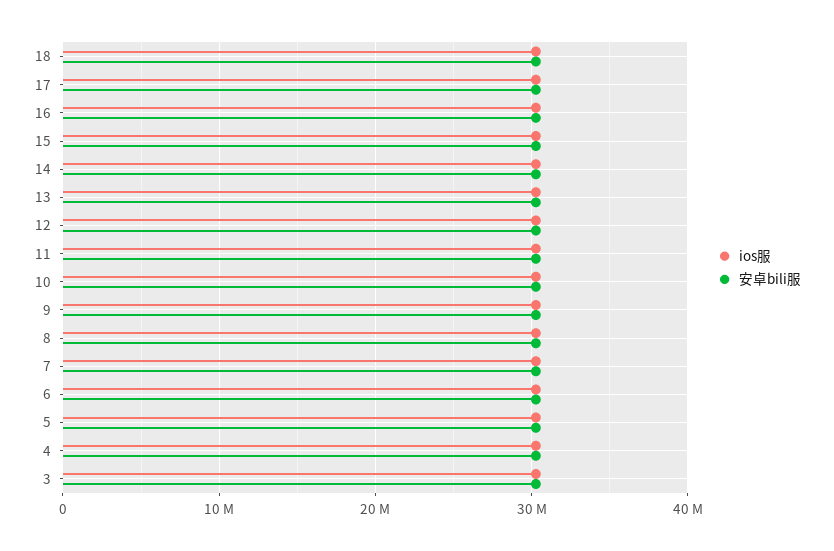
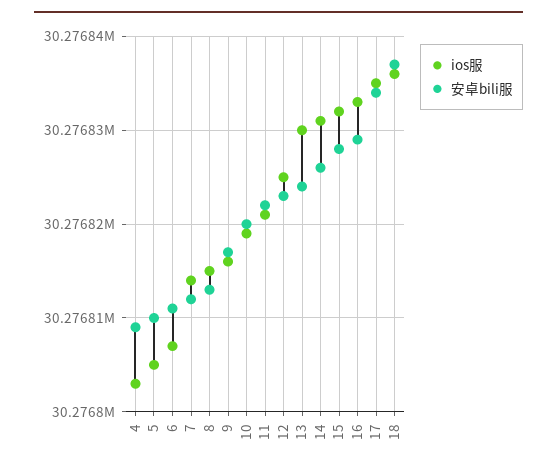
ios服, 3: 30000000 -> none
安卓bili服, 3: 30000000 -> none

